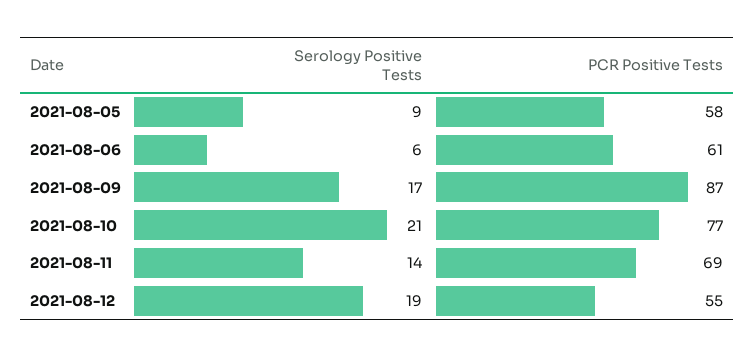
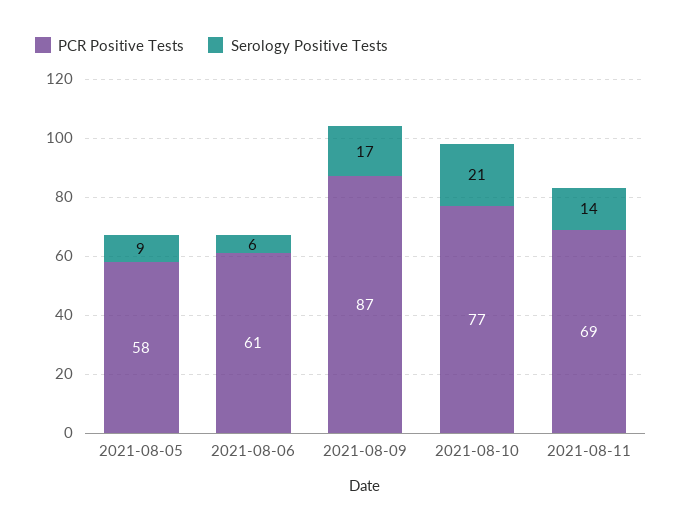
Serology Positive Tests, 2021-08-12: 19 -> none
PCR Positive Tests, 2021-08-12: 55 -> none

